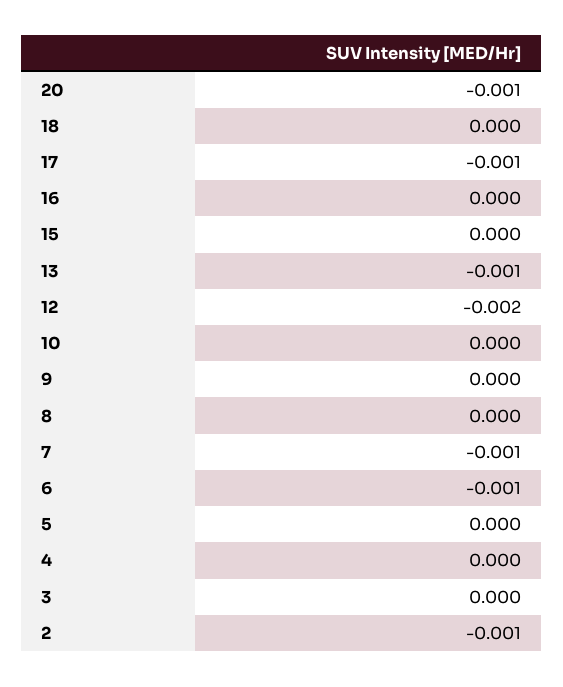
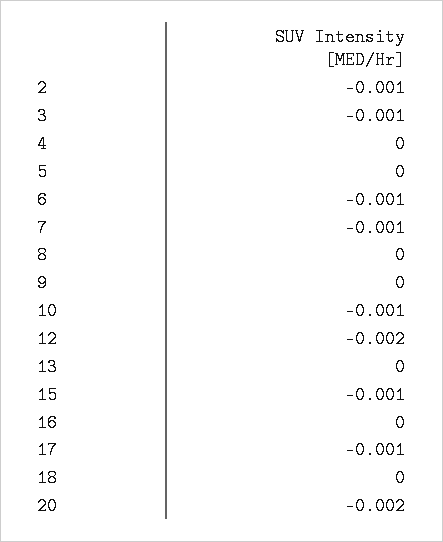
20: -0.001 -> -0.002
15: 0 -> -0.001
13: -0.001 -> 0
10: 0 -> -0.001
3: 0 -> -0.001

